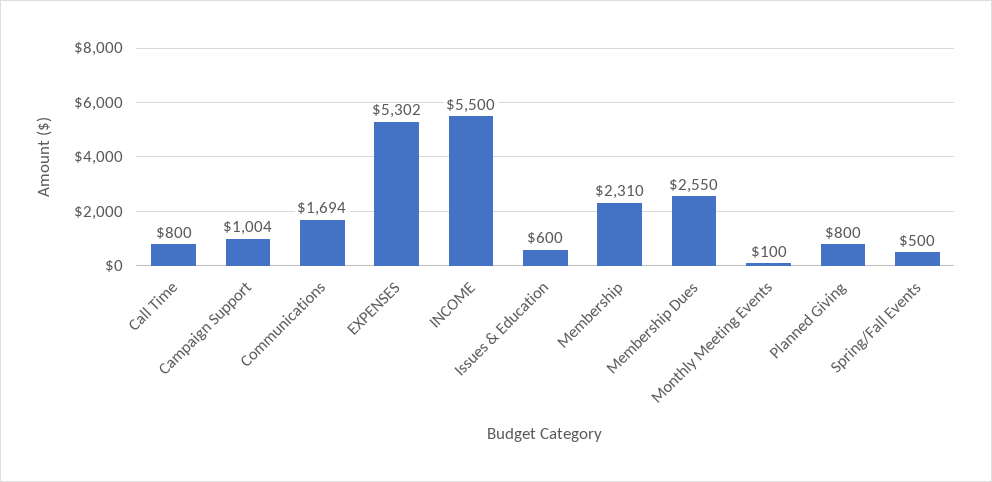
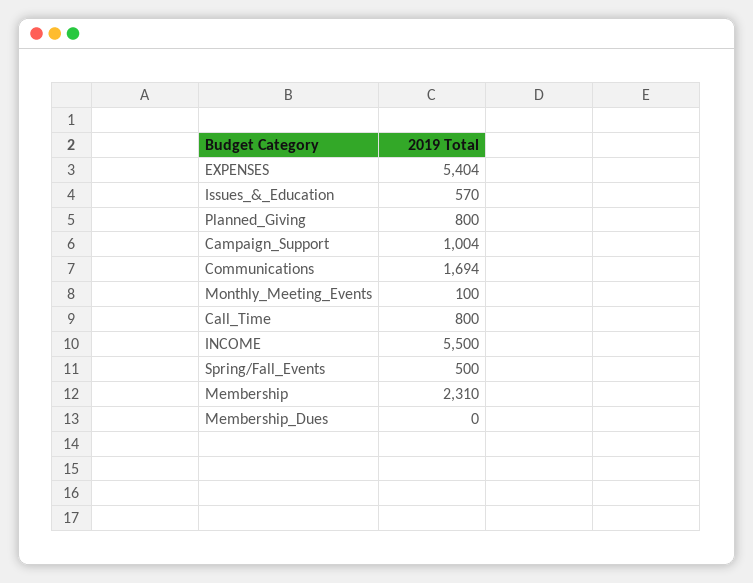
EXPENSES: 5302 -> 5404
Issues & Education: 600 -> 570
Membership Dues: 2550 -> 0

